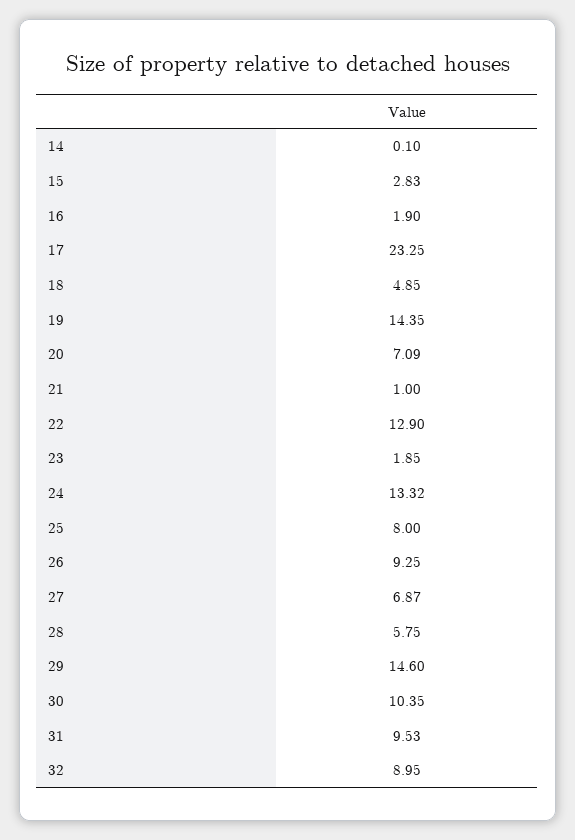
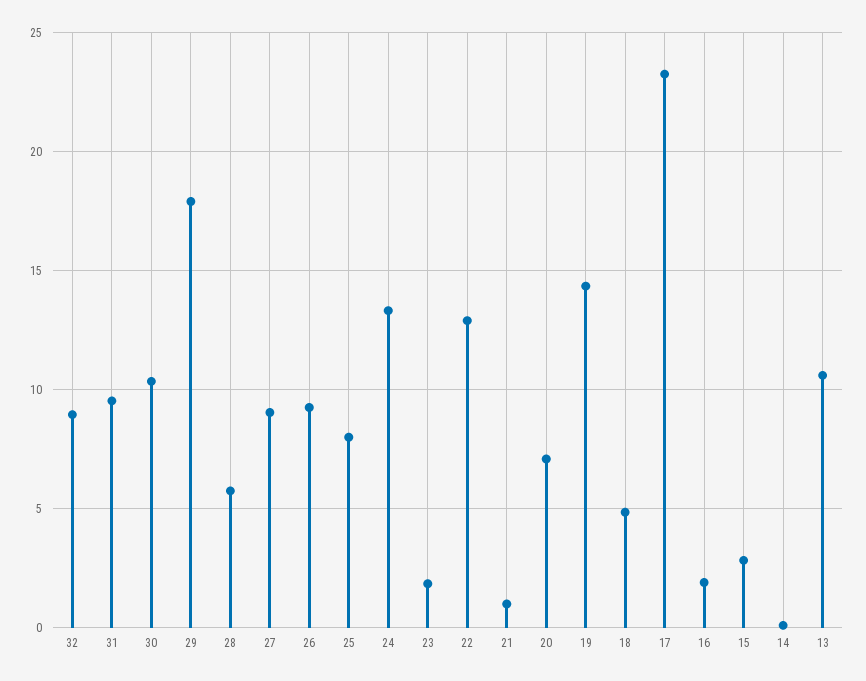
27: 6.87 -> 9
29: 14.6 -> 18
13: none -> 10.5

